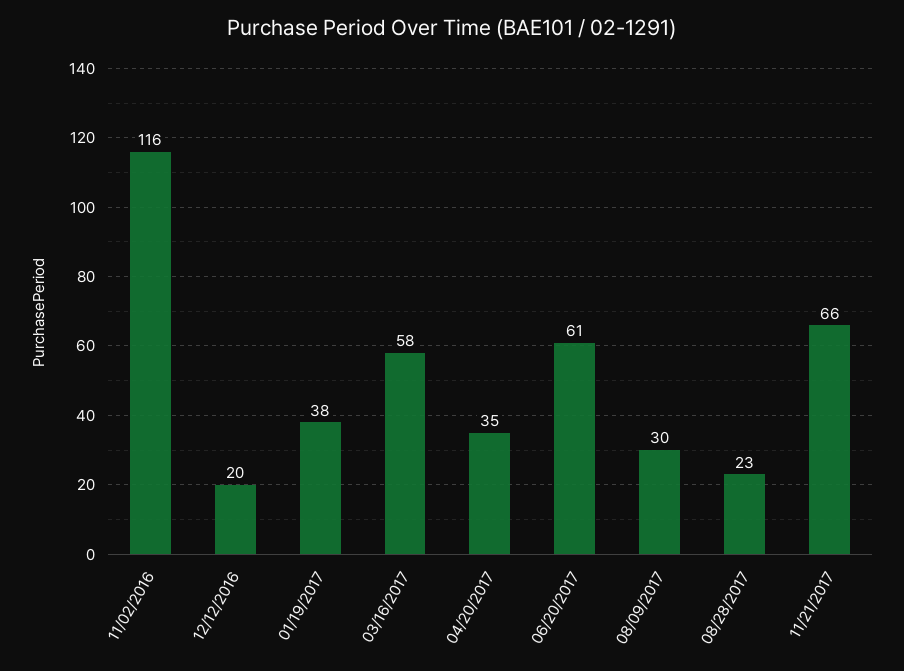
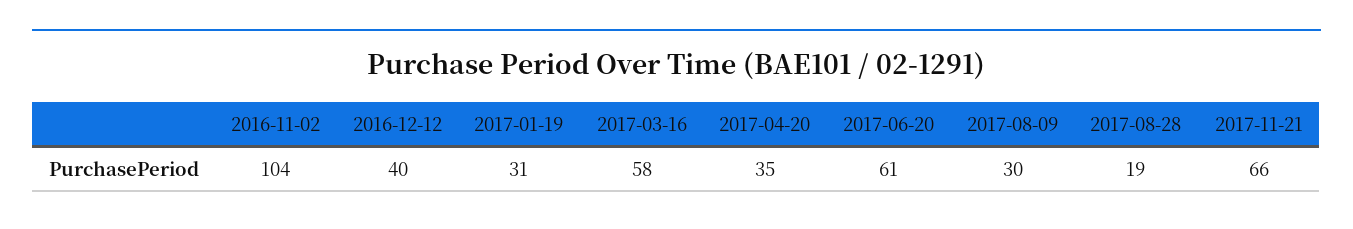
11/02/2016: 116 -> 104
12/12/2016: 20 -> 40
01/19/2017: 38 -> 31
08/28/2017: 23 -> 19

